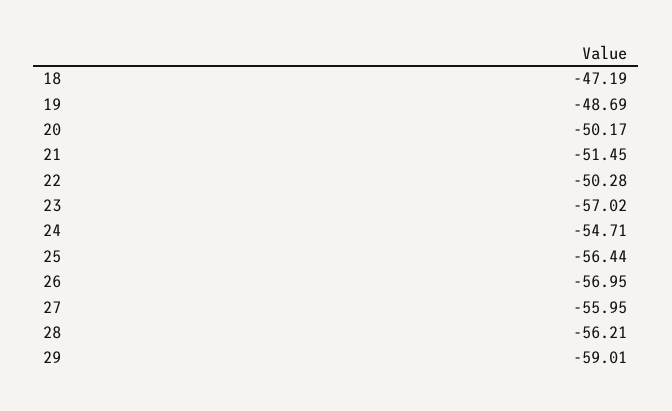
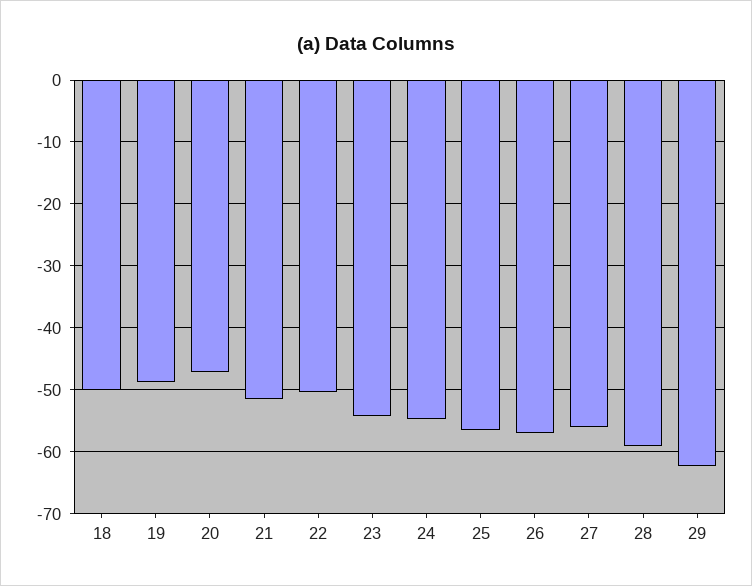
18: -47.19 -> -50
20: -50.17 -> -47
23: -57.02 -> -54
28: -56.21 -> -59
29: -59.01 -> -62

